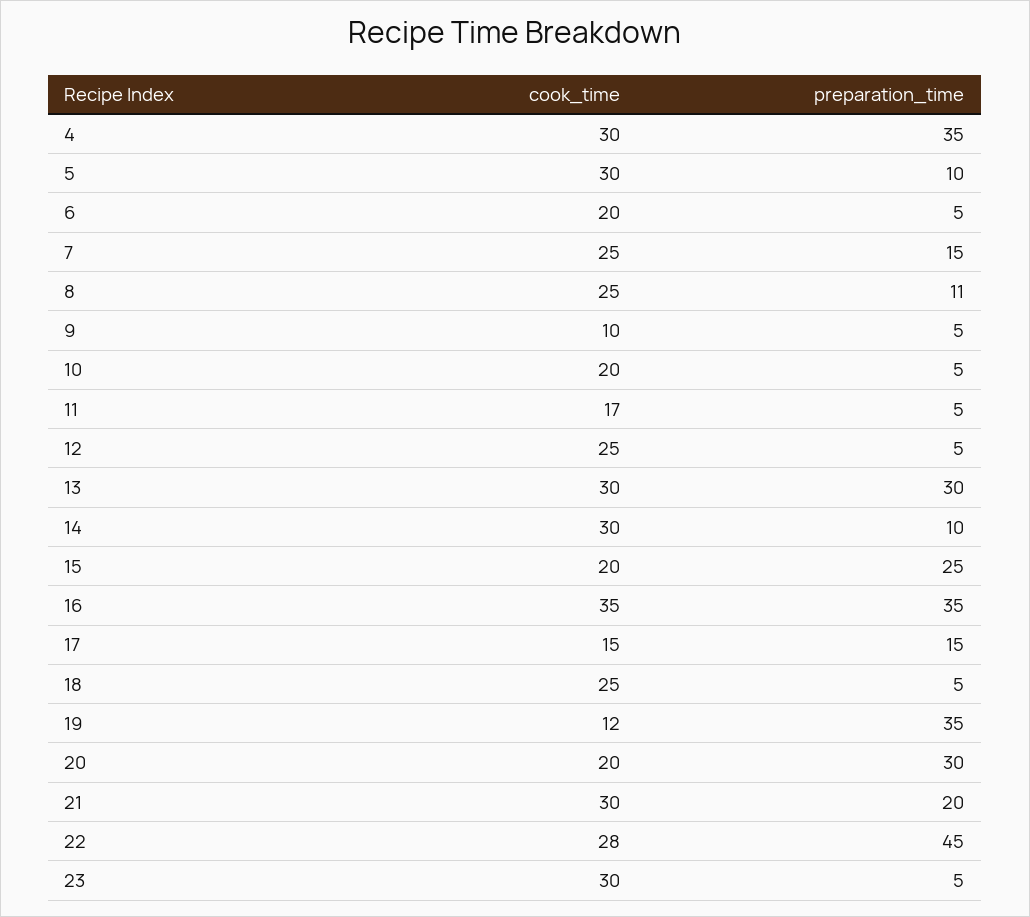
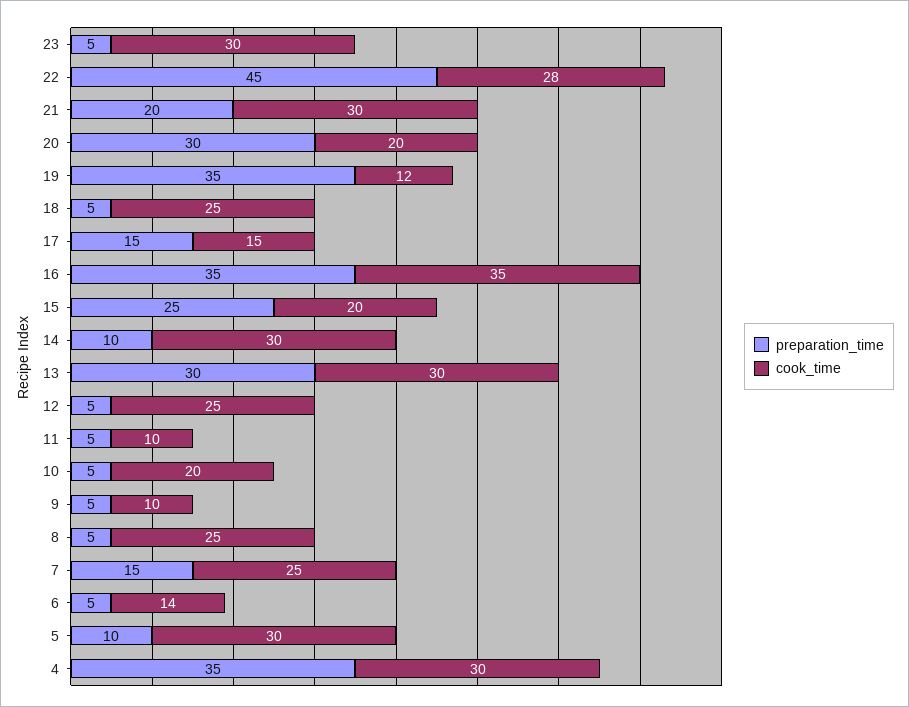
cook_time, 6: 20 -> 14
preparation_time, 8: 11 -> 5
cook_time, 11: 17 -> 10

